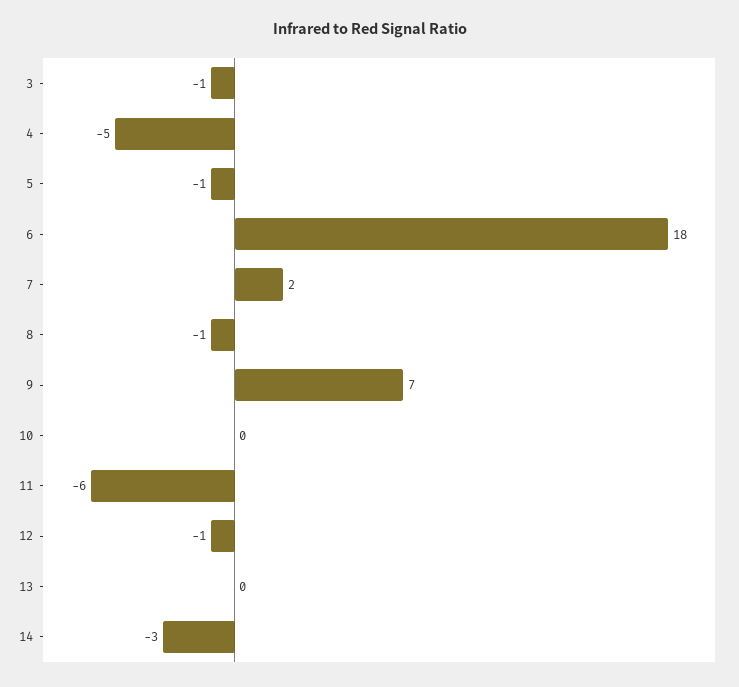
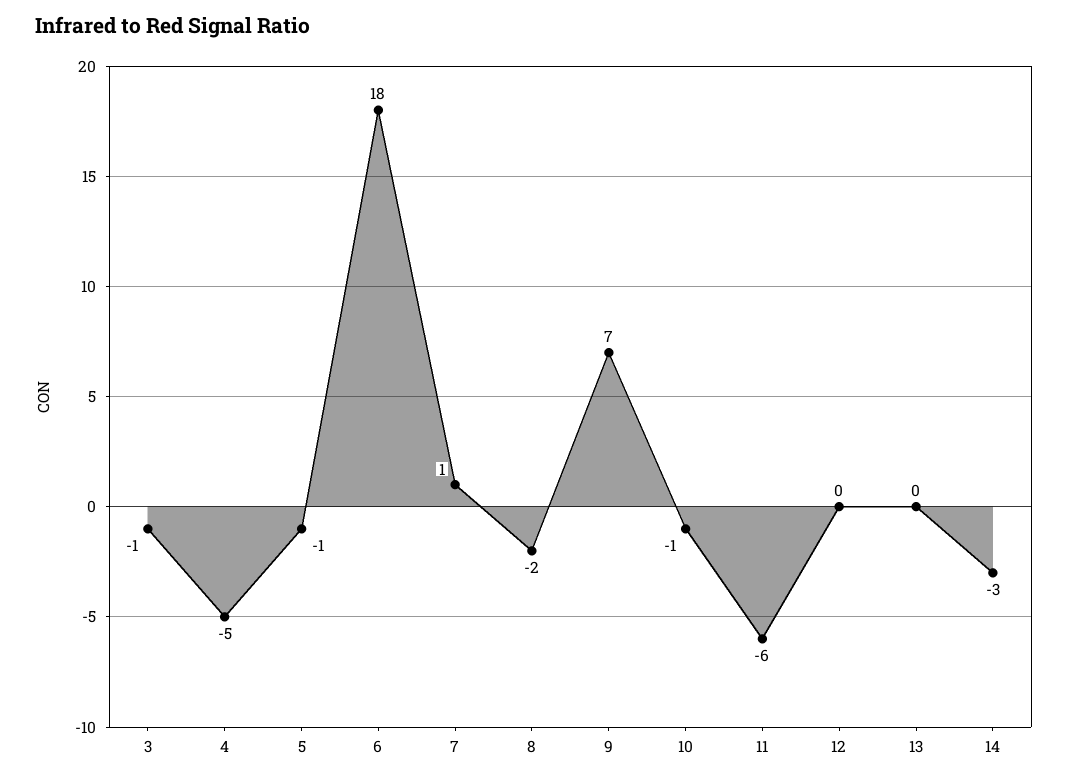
7: 2 -> 1
8: -1 -> -2
10: 0 -> -1
12: -1 -> 0

